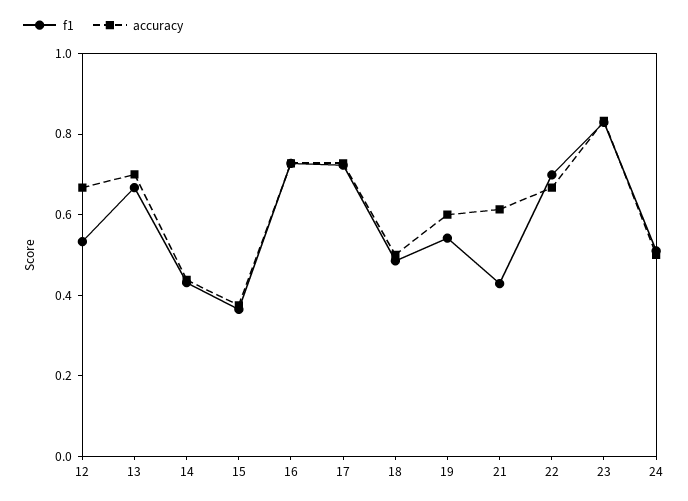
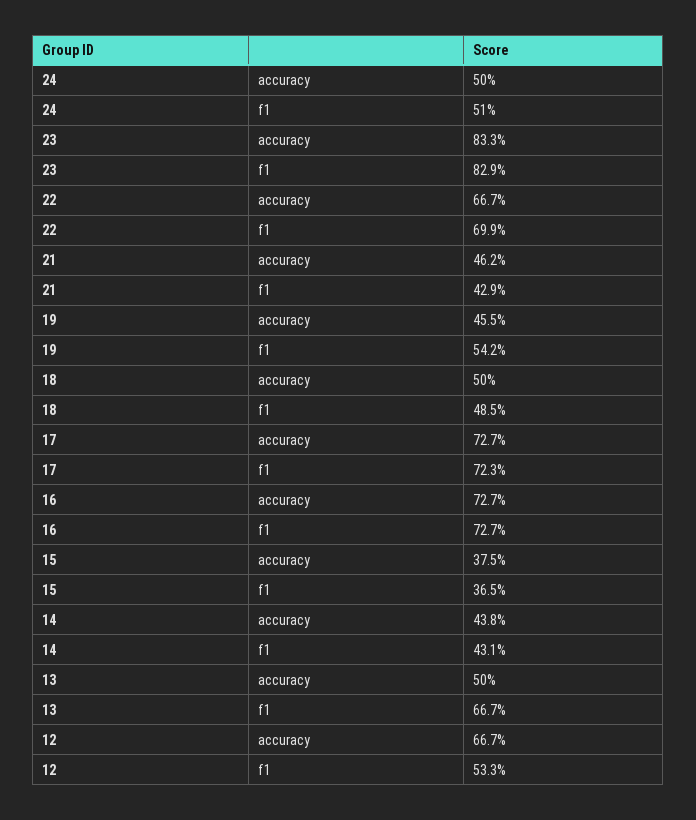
accuracy, 13: 0.7 -> 0.5
accuracy, 19: 0.6 -> 0.455
accuracy, 21: 0.6 -> 0.462

